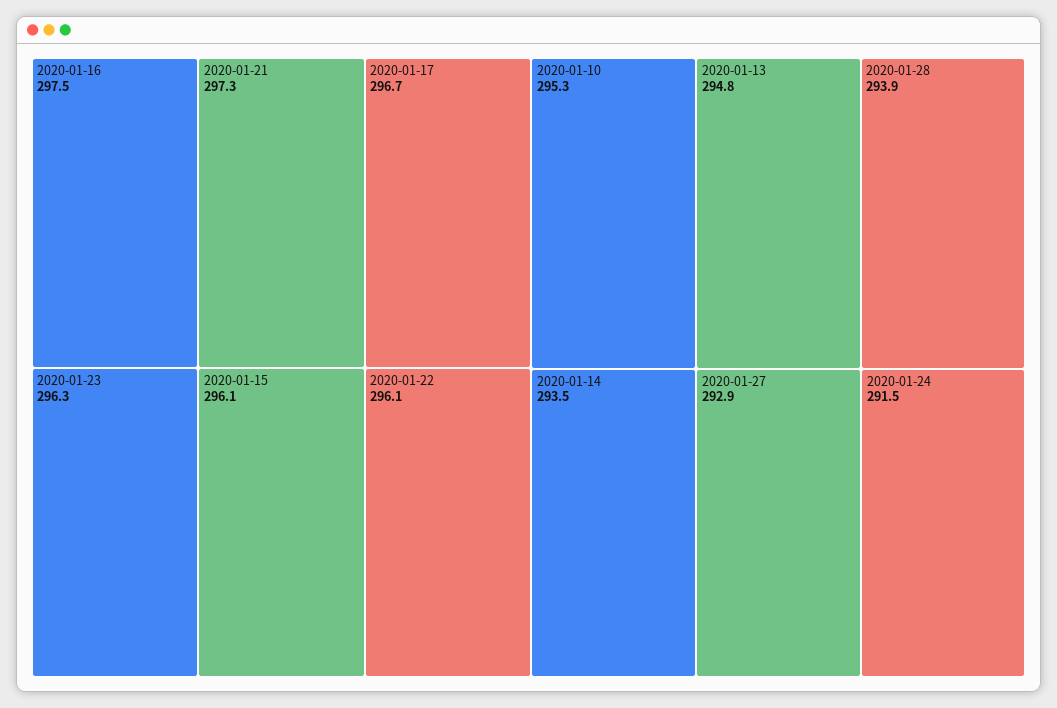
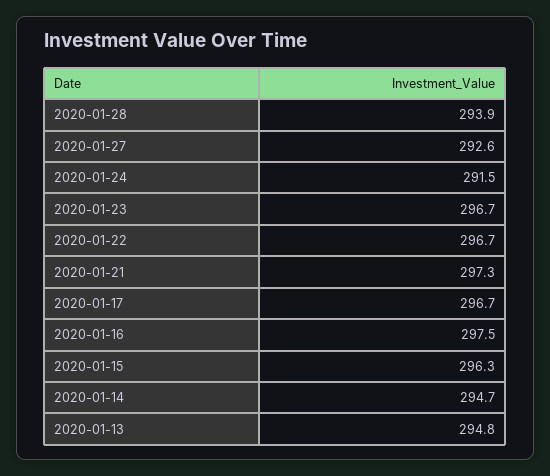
2020-01-23: 296.3 -> 296.7
2020-01-15: 296.1 -> 296.3
2020-01-22: 296.1 -> 296.7
2020-01-10: 295.3 -> none
2020-01-14: 293.5 -> 294.7
2020-01-27: 292.9 -> 292.6

